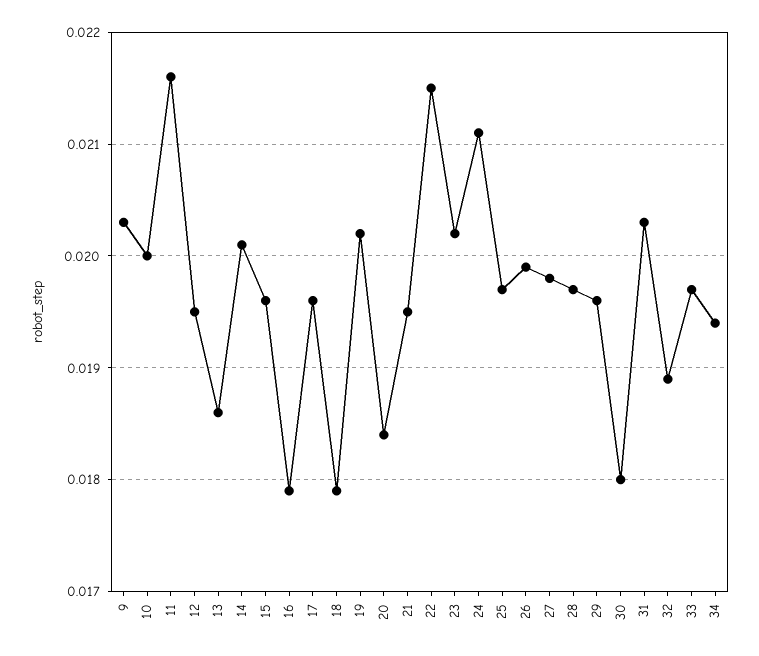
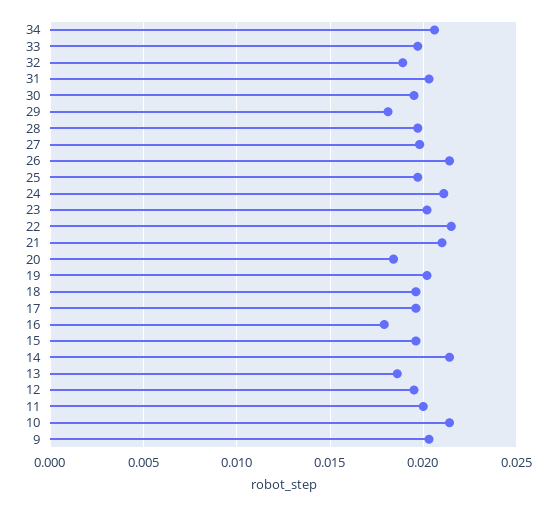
10: 0.02 -> 0.0215
11: 0.0216 -> 0.02
14: 0.0201 -> 0.0215
18: 0.0179 -> 0.0195
21: 0.0195 -> 0.021
26: 0.0199 -> 0.0215
29: 0.0196 -> 0.018
30: 0.018 -> 0.0195
34: 0.0194 -> 0.0205

